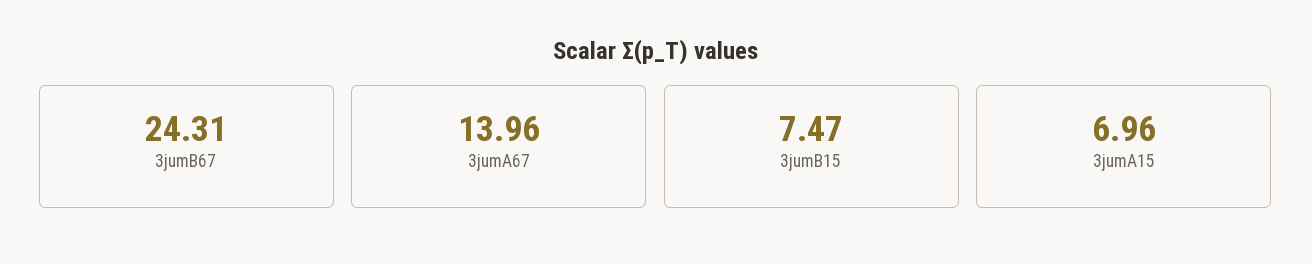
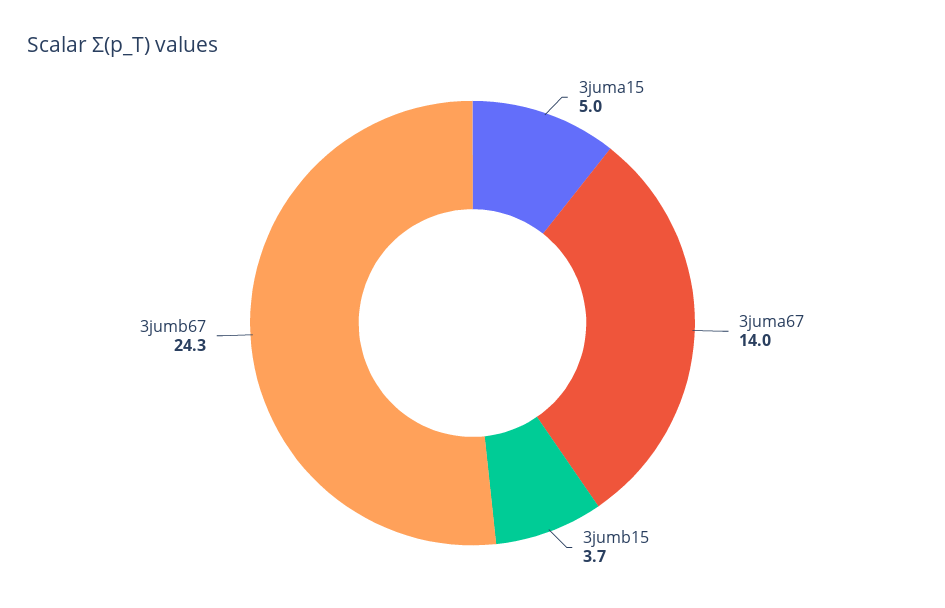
3jumB15: 7.47 -> 3.7
3jumA15: 6.96 -> 5

